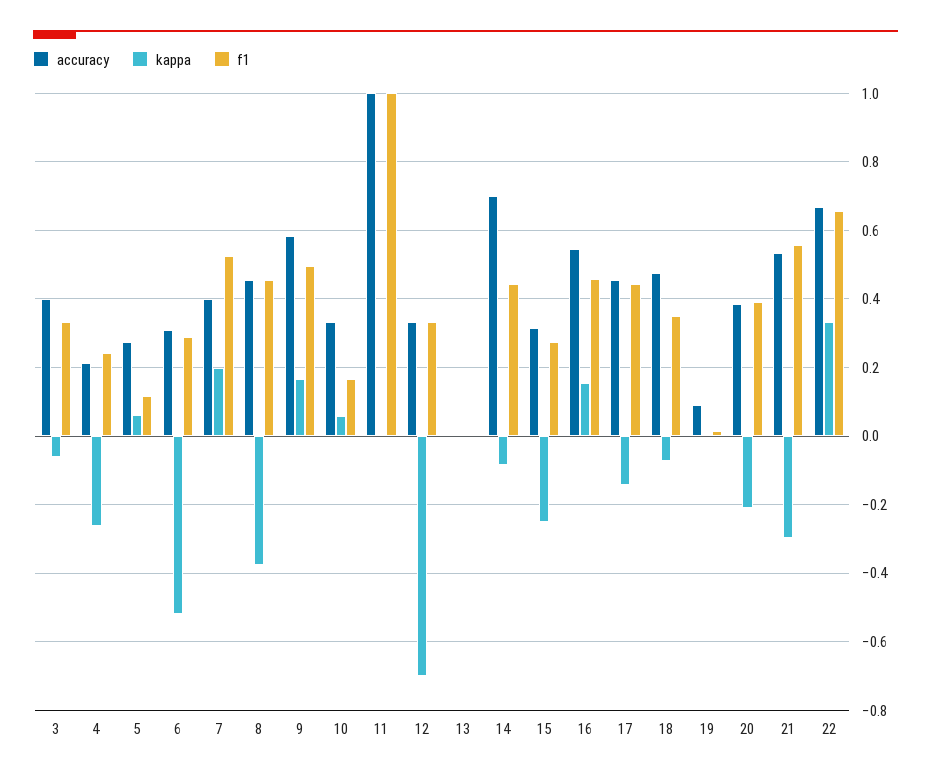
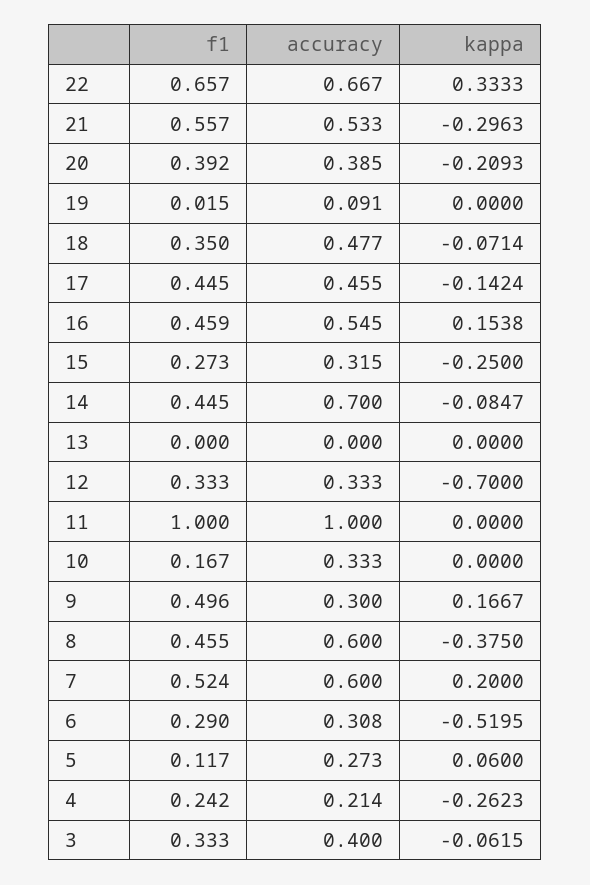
accuracy, 7: 0.4 -> 0.6
accuracy, 8: 0.46 -> 0.6
accuracy, 9: 0.58 -> 0.3
kappa, 10: 0.06 -> 0

